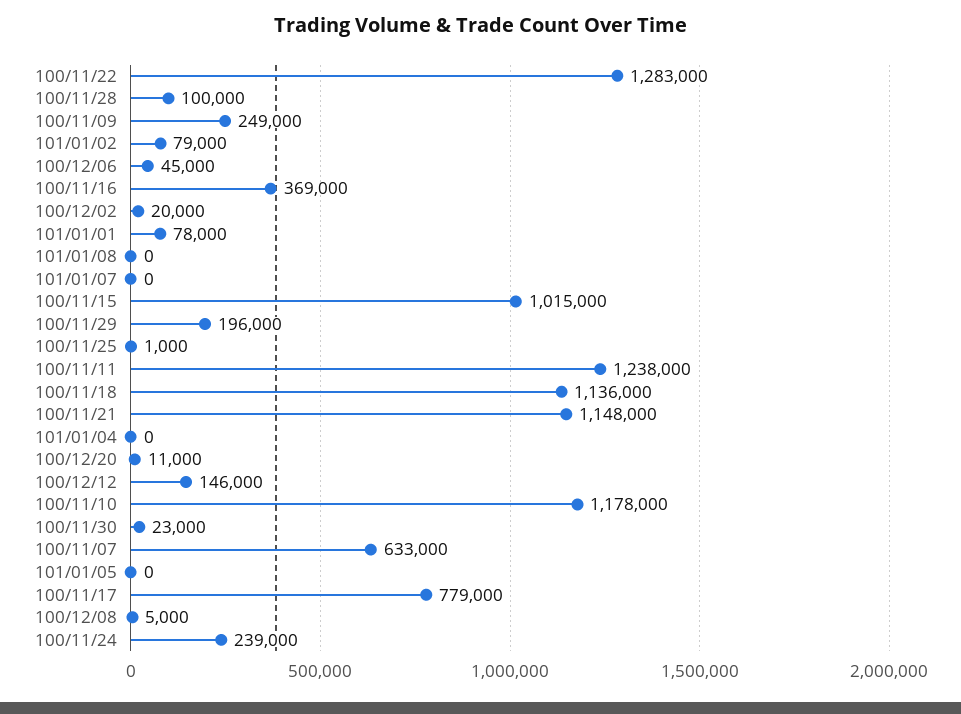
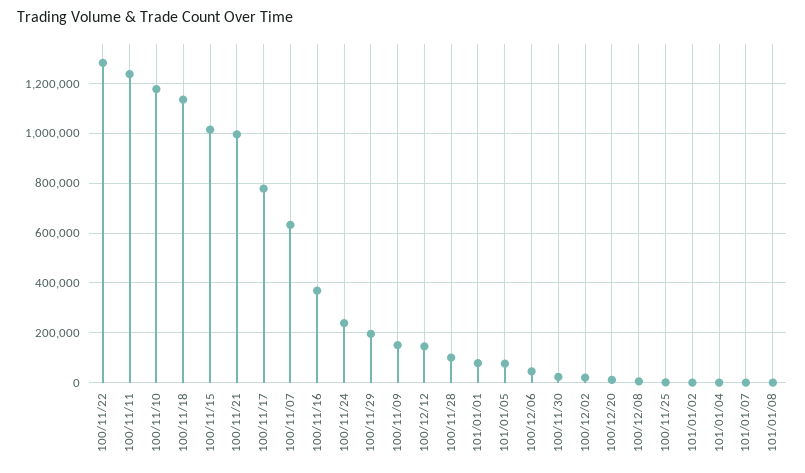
100/11/09: 249000 -> 150000
101/01/02: 79000 -> 0
100/11/21: 1148000 -> 1000000
101/01/05: 0 -> 75000

